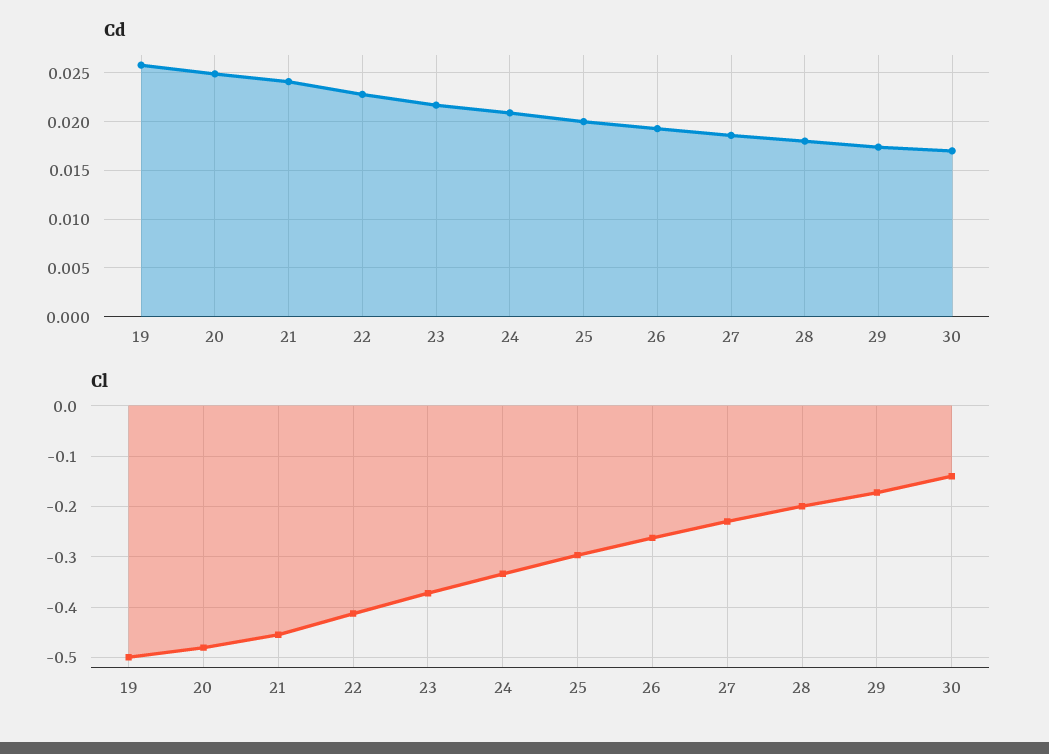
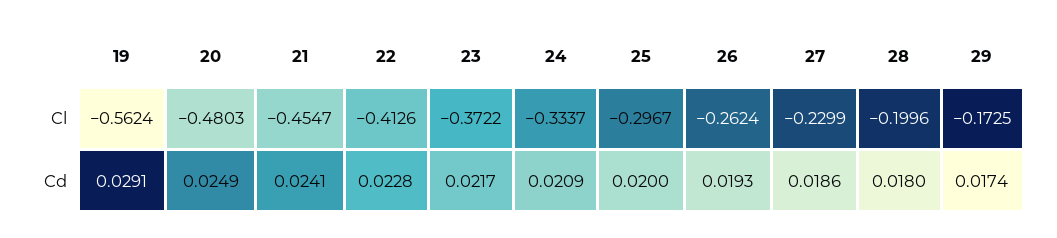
Cd, 19: 0.026 -> 0.0291
Cd, 30: 0.017 -> none
Cl, 19: -0.5 -> -0.5624
Cl, 30: -0.14 -> none

